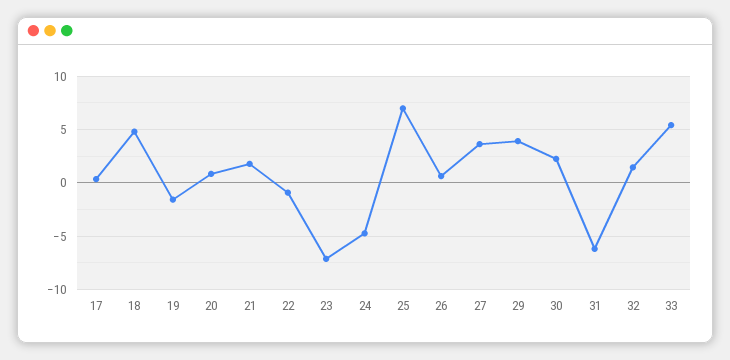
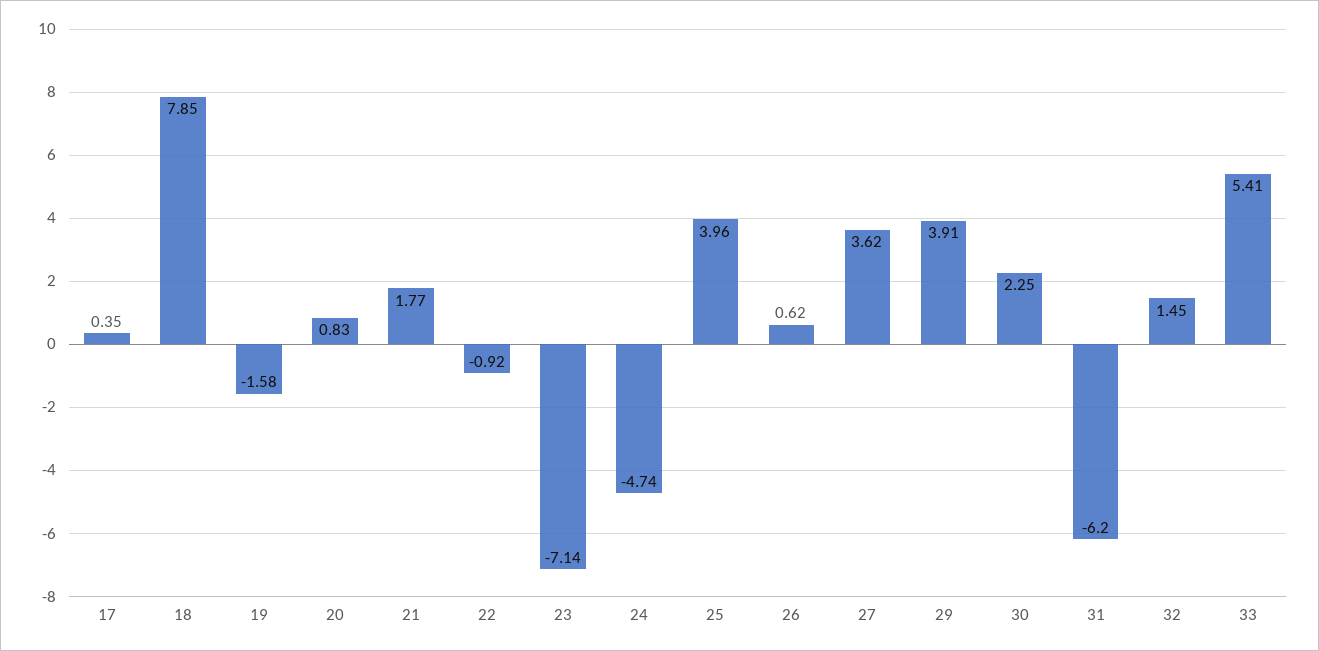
18: 5 -> 7.85
25: 7 -> 3.96

